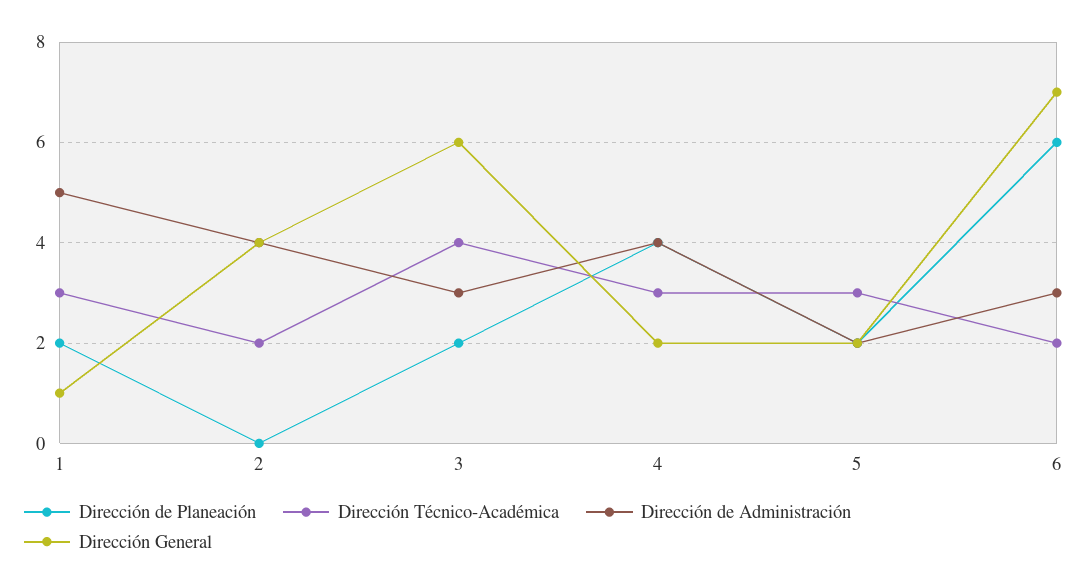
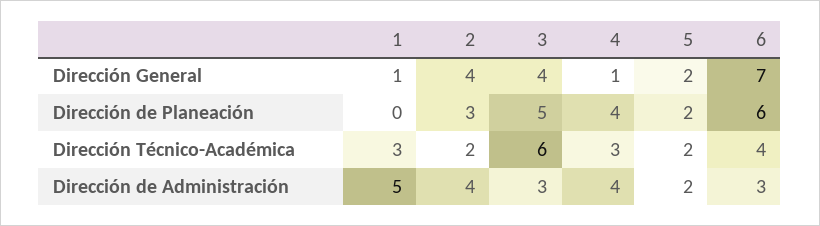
Dirección de Planeación, 1: 2 -> 0
Dirección de Planeación, 2: 0 -> 3
Dirección de Planeación, 3: 2 -> 5
Dirección Técnico-Académica, 3: 4 -> 6
Dirección General, 3: 6 -> 4
Dirección General, 4: 2 -> 1
Dirección Técnico-Académica, 5: 3 -> 2
Dirección Técnico-Académica, 6: 2 -> 4

